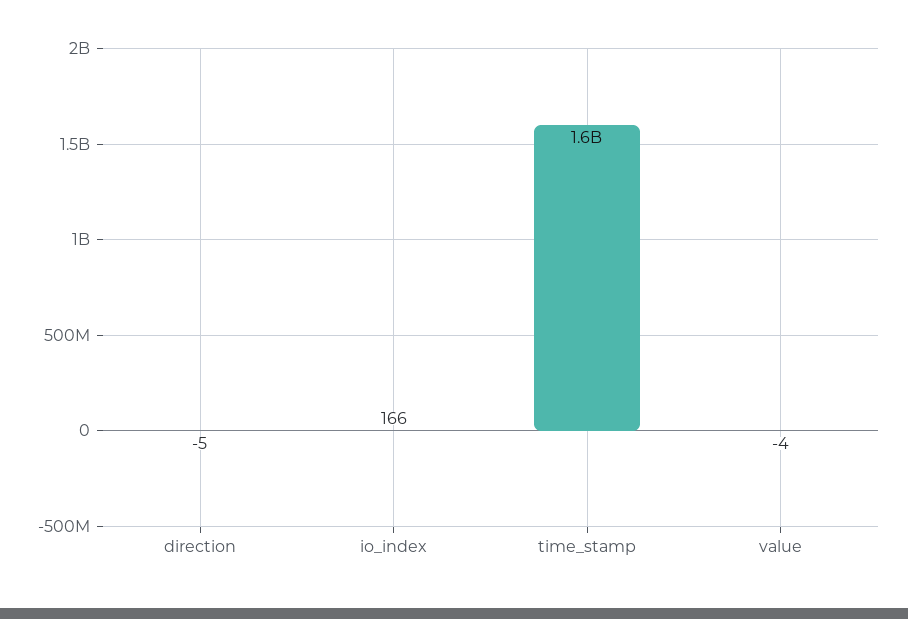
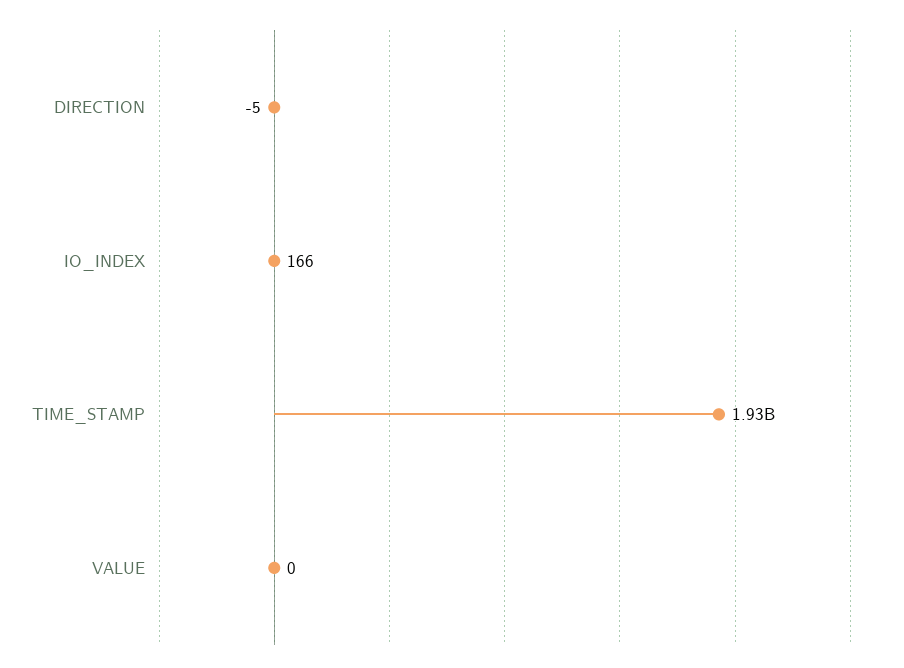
time_stamp: 1600000000 -> 1930000000
value: -4 -> 0

